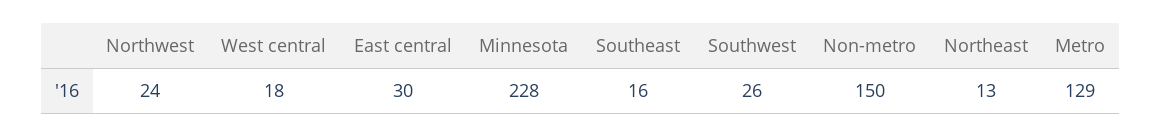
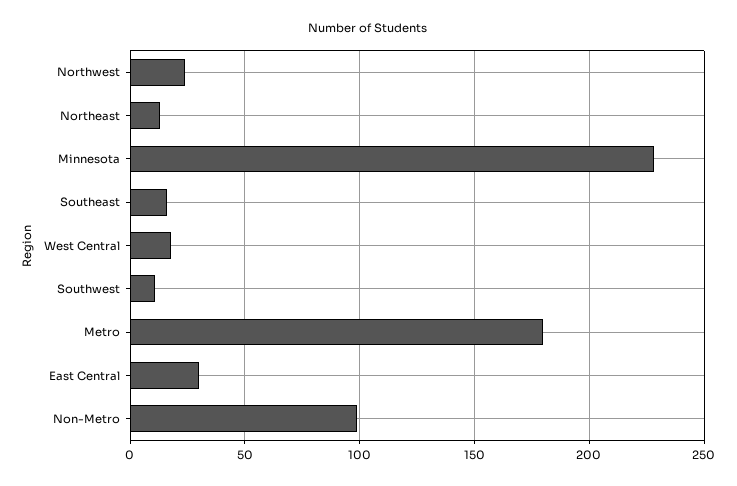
Southwest: 26 -> 10
Non-metro: 150 -> 100
Metro: 129 -> 180

